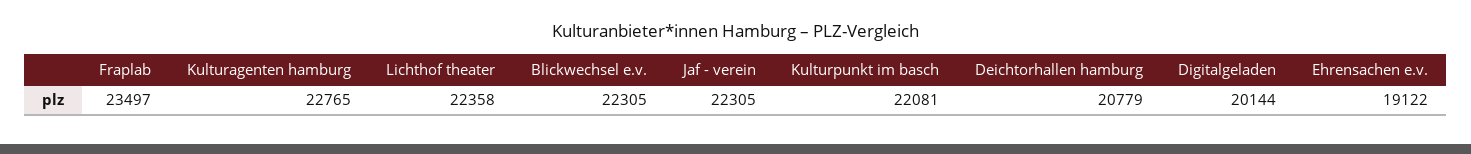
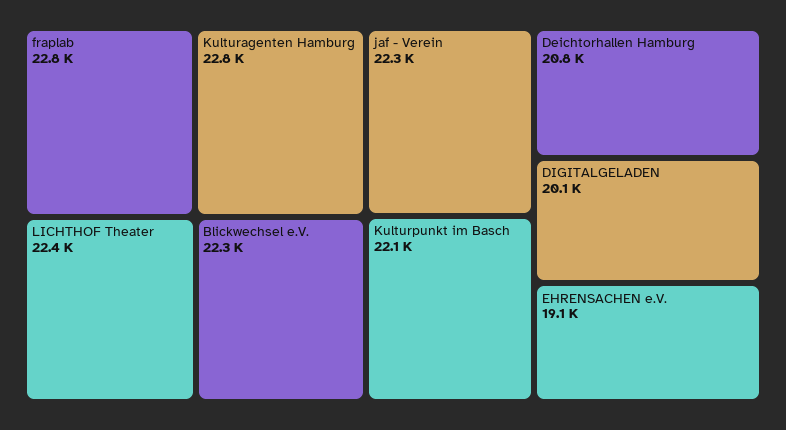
Fraplab: 23497 -> 22800

